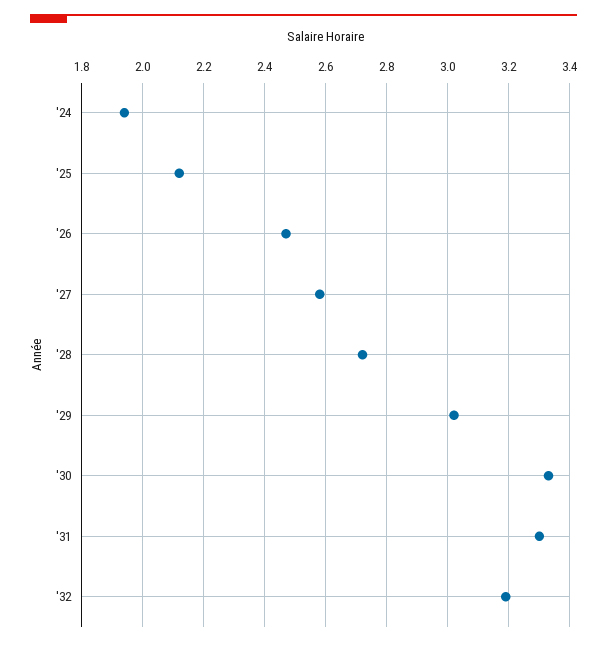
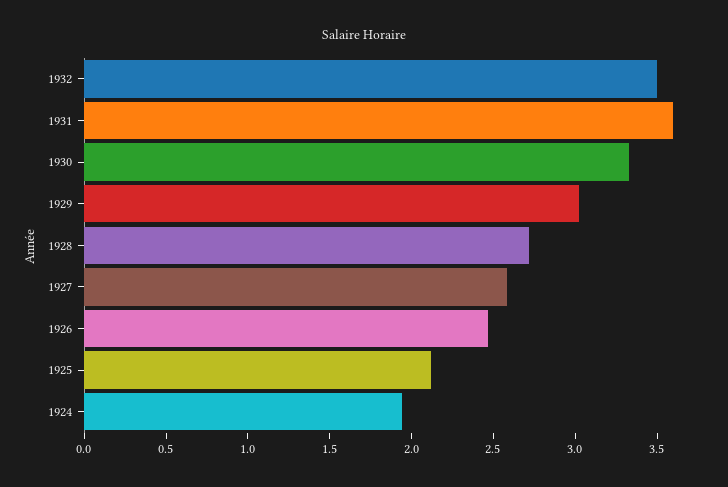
'31: 3.3 -> 3.6
'32: 3.2 -> 3.5

